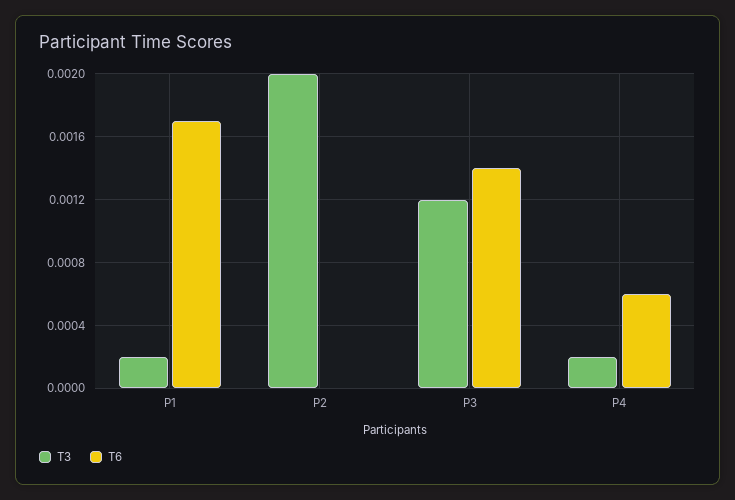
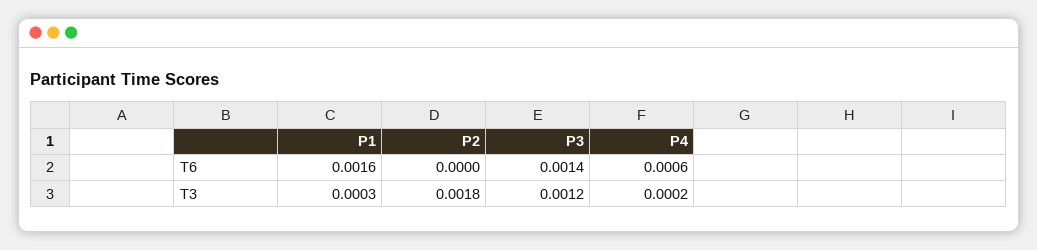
T3, P1: 0.0002 -> 0.0003
T6, P1: 0.0017 -> 0.0016
T3, P2: 0.002 -> 0.0018

